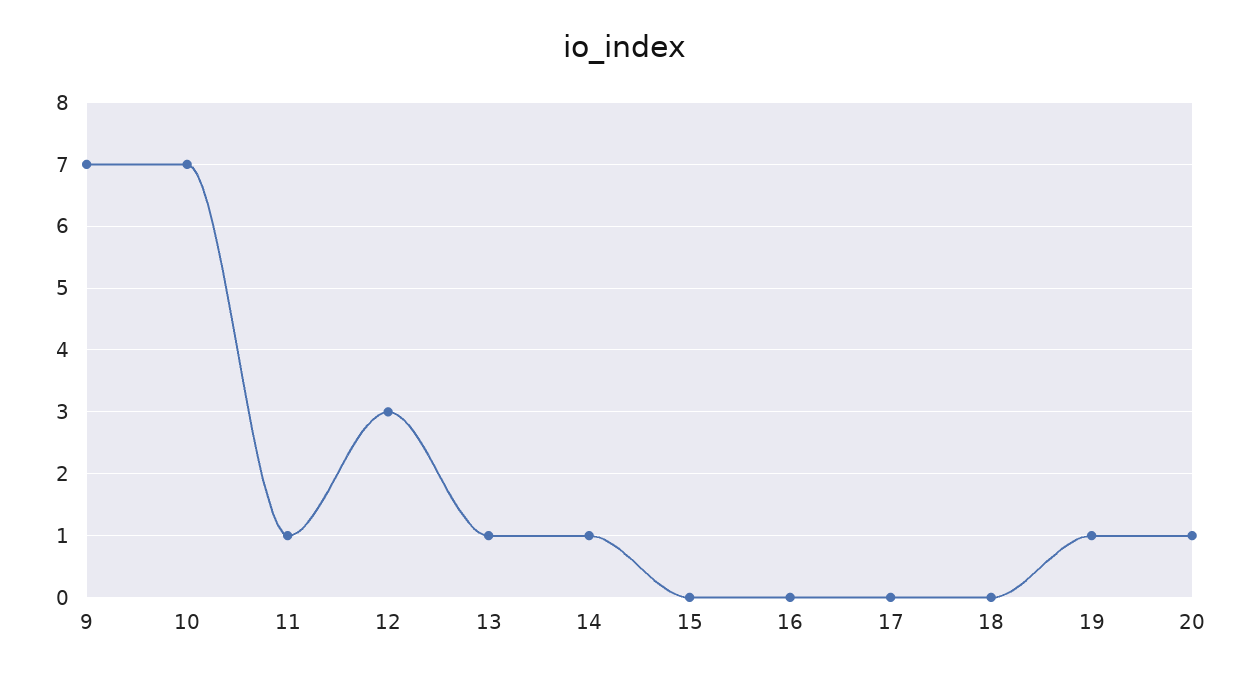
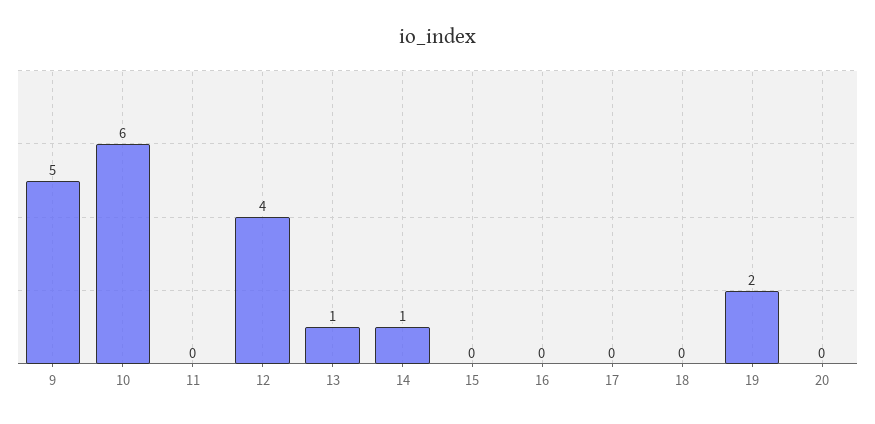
9: 7 -> 5
10: 7 -> 6
11: 1 -> 0
12: 3 -> 4
19: 1 -> 2
20: 1 -> 0

